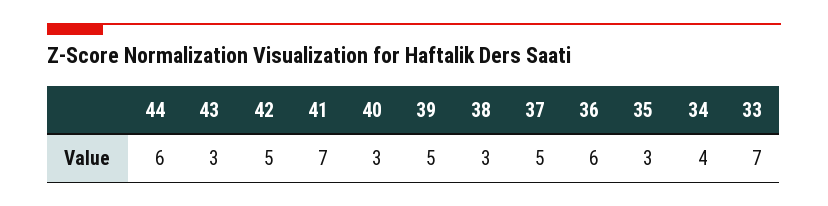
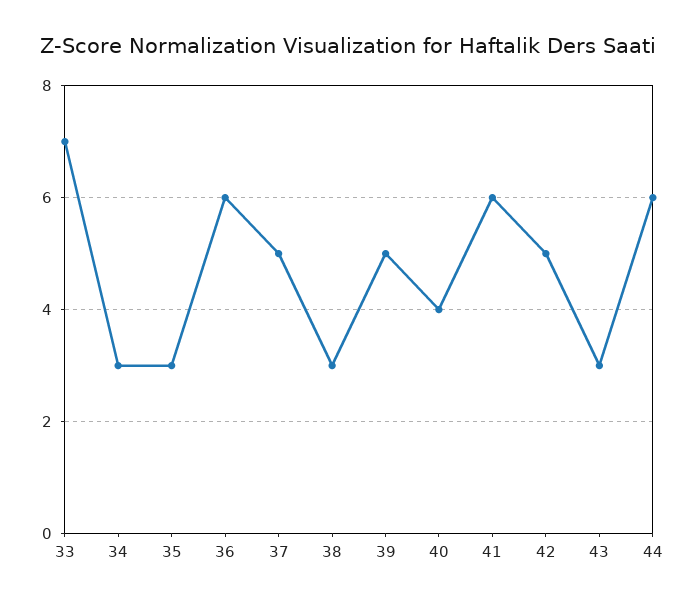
41: 7 -> 6
40: 3 -> 4
34: 4 -> 3

